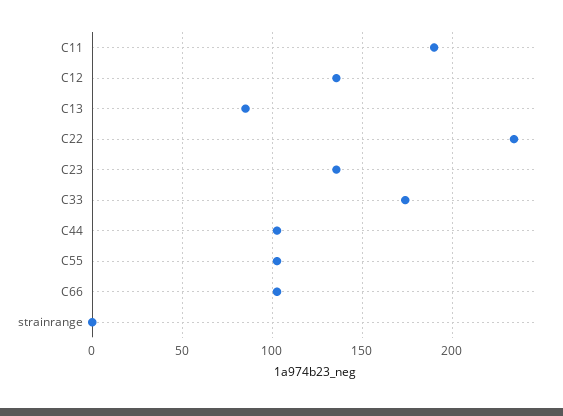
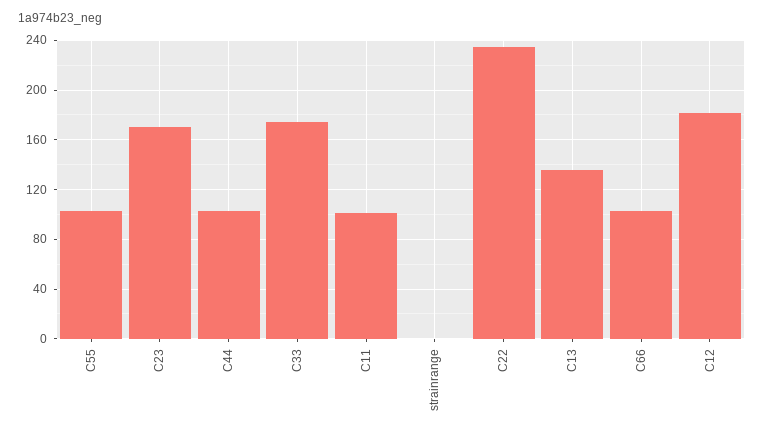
C11: 190 -> 100
C12: 135 -> 180
C13: 85 -> 135
C23: 135 -> 170

